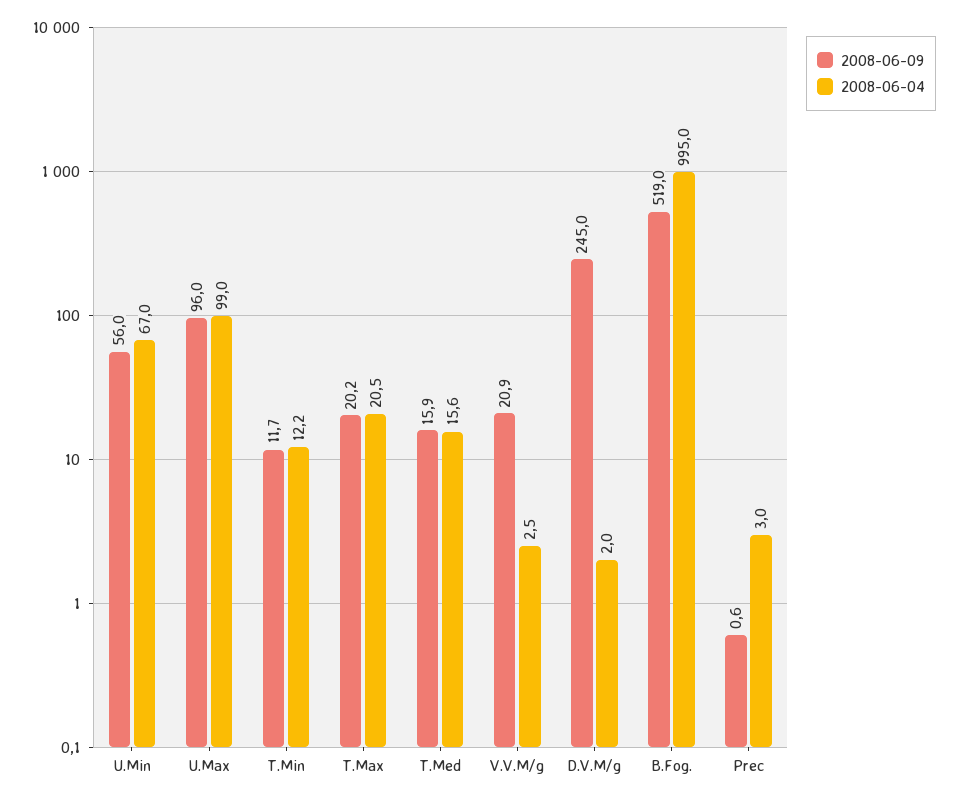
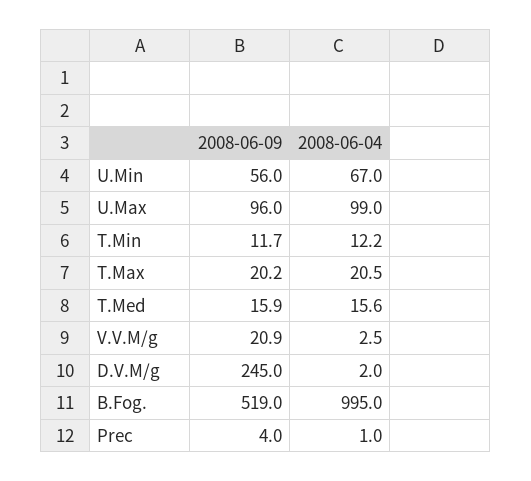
2008-06-09, Prec: 0.6 -> 4
2008-06-04, Prec: 3 -> 1

